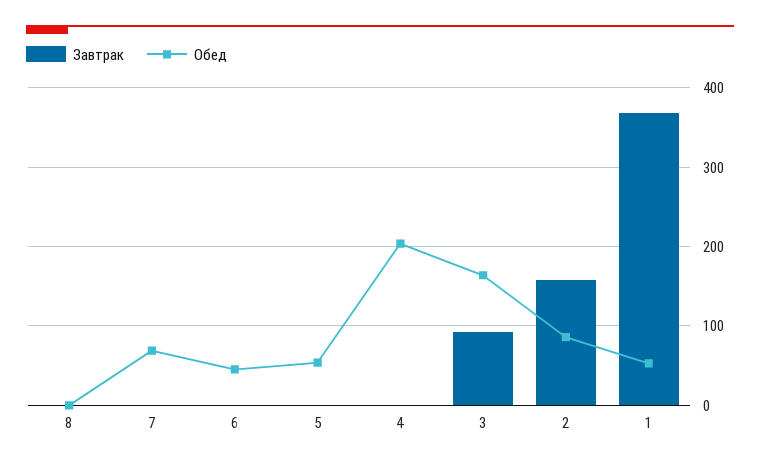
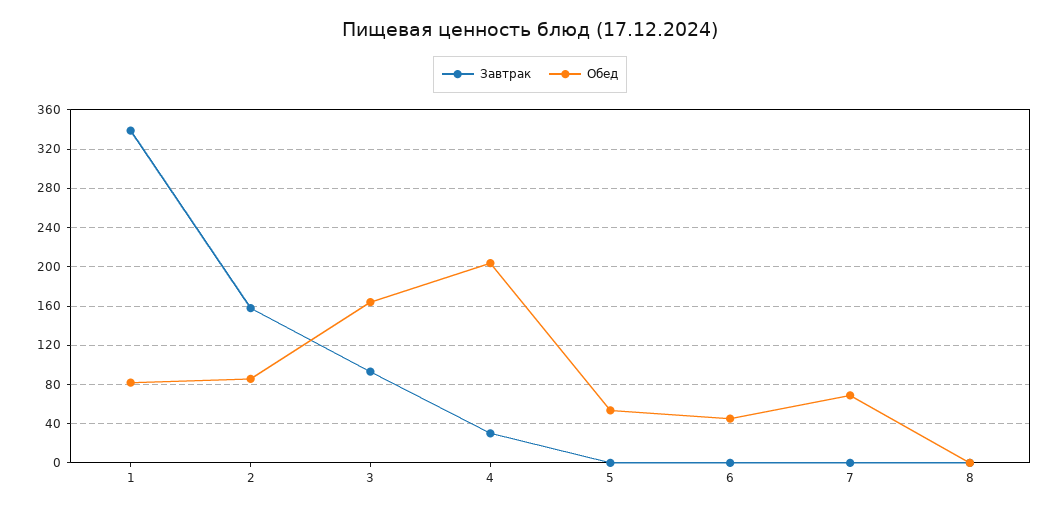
Завтрак, 4: 0 -> 30
Завтрак, 1: 370 -> 340
Обед, 1: 50 -> 80

